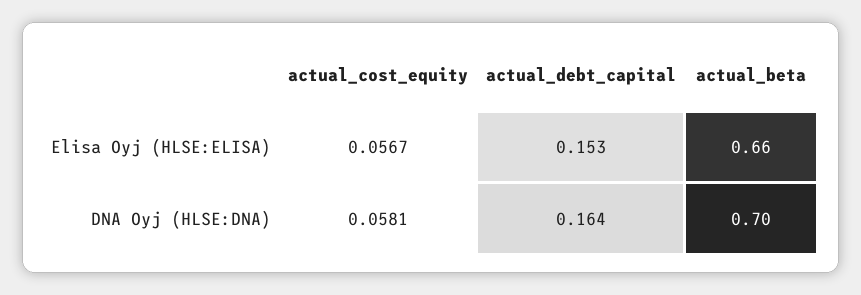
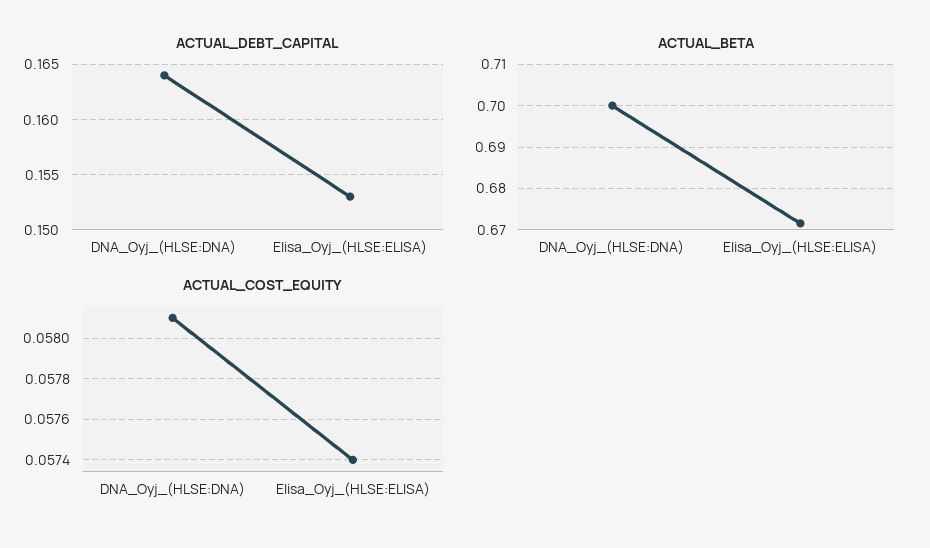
actual_cost_equity, Elisa Oyj (HLSE:ELISA): 0.0567 -> 0.0574
actual_beta, Elisa Oyj (HLSE:ELISA): 0.66 -> 0.672

